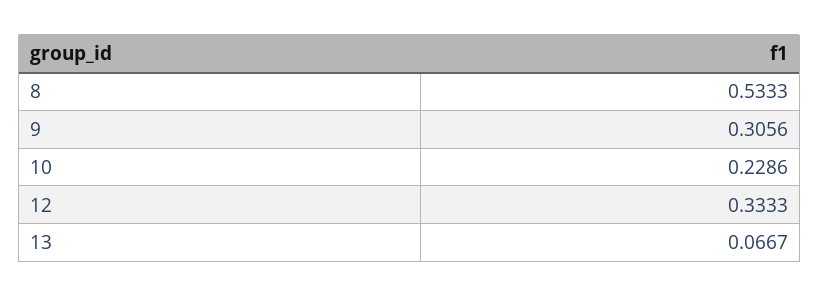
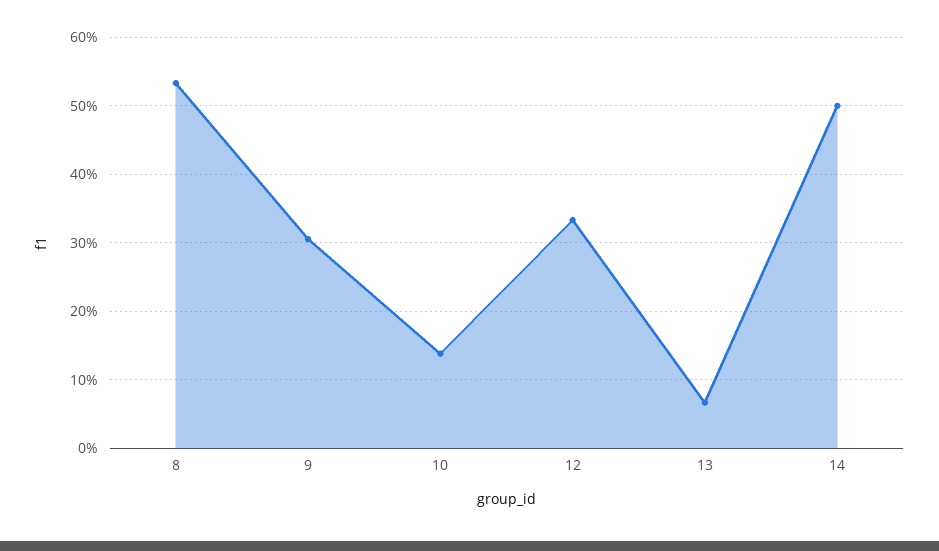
10: 0.2286 -> 0.14
14: none -> 0.5

